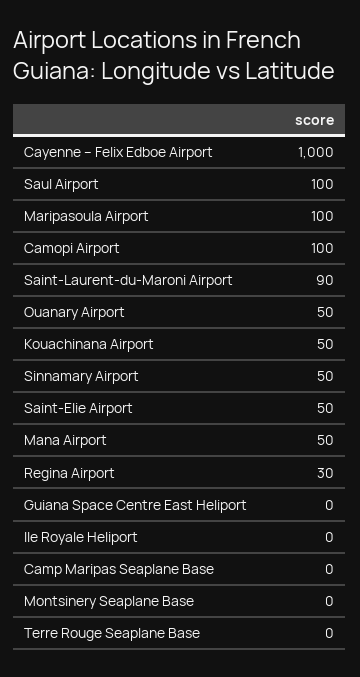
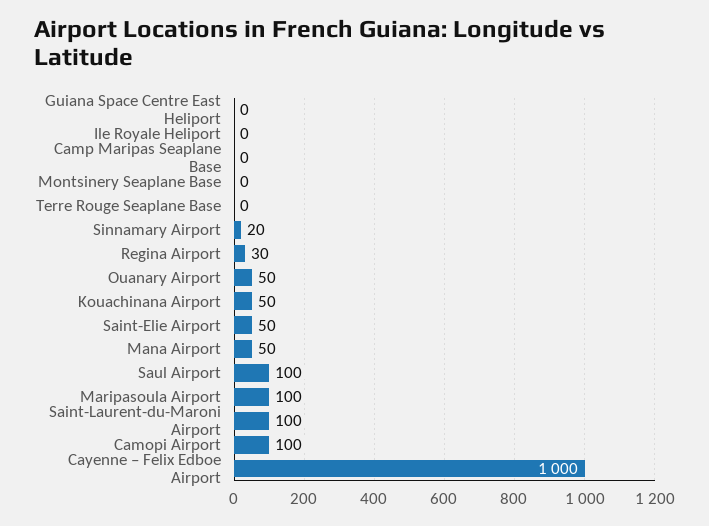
Saint-Laurent-du-Maroni Airport: 90 -> 100
Sinnamary Airport: 50 -> 20

